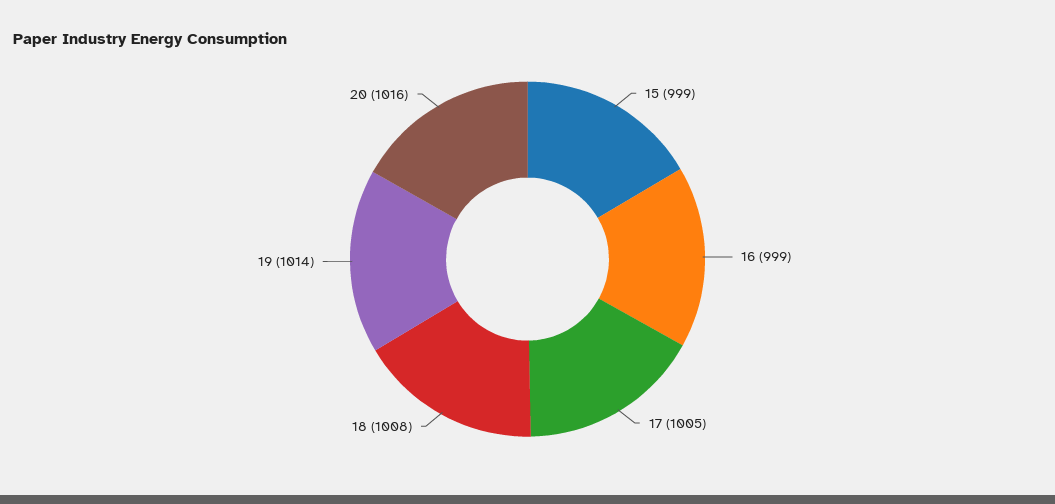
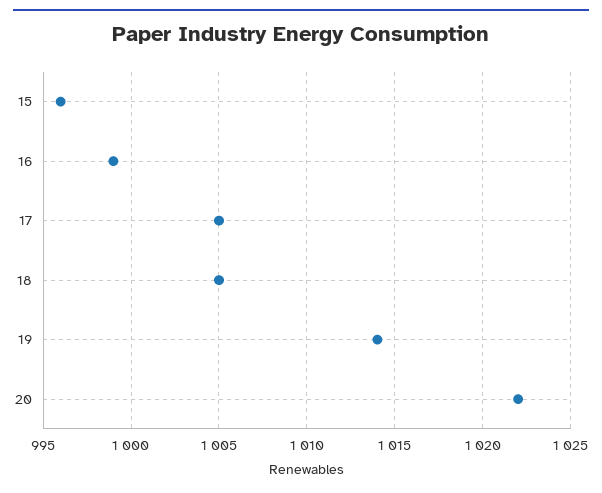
15: 999 -> 996
18: 1008 -> 1005
20: 1016 -> 1022

